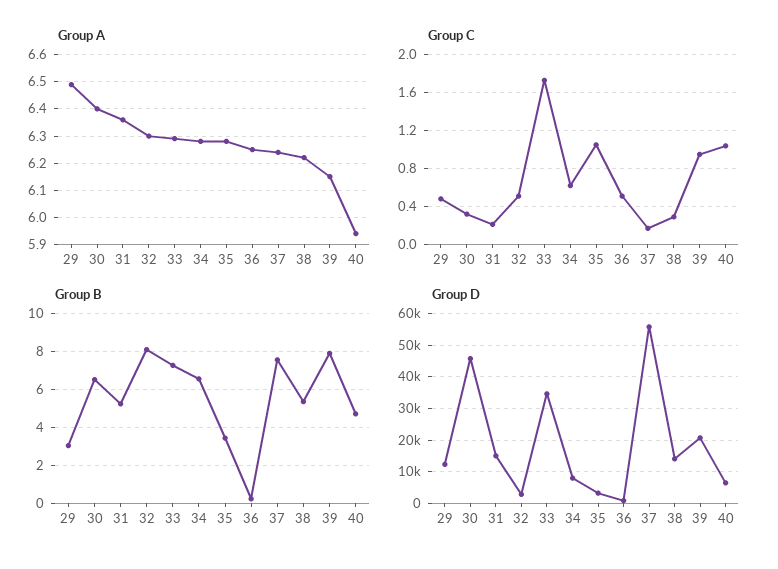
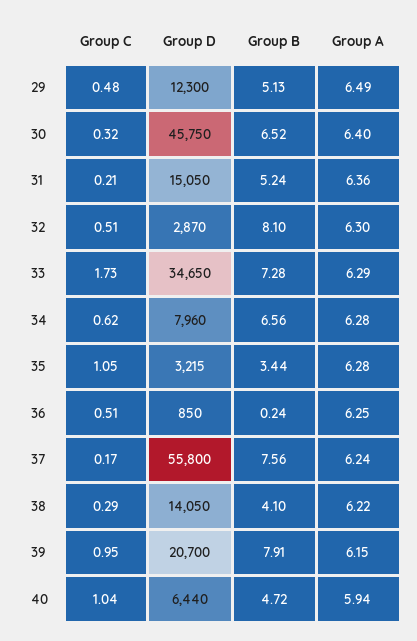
Group B, 29: 3 -> 5.13
Group B, 38: 5.5 -> 4.1

